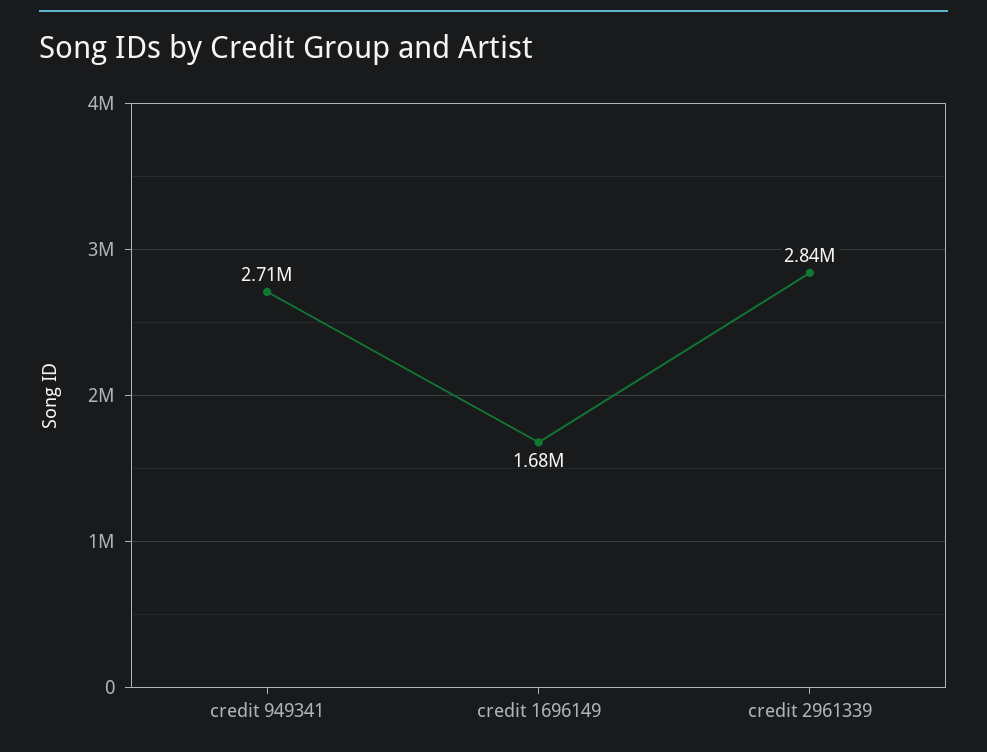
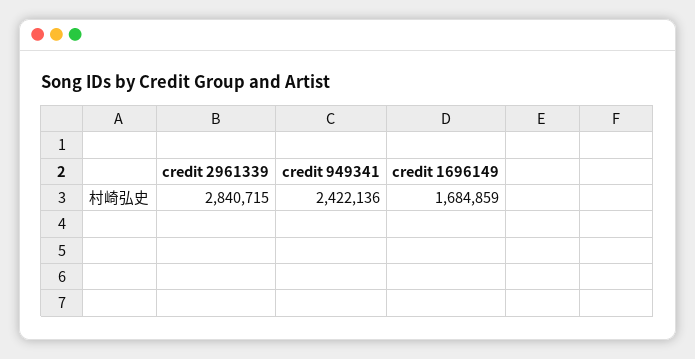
credit 949341: 2710000 -> 2422136

